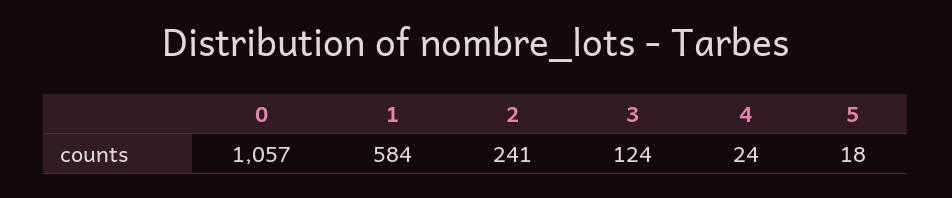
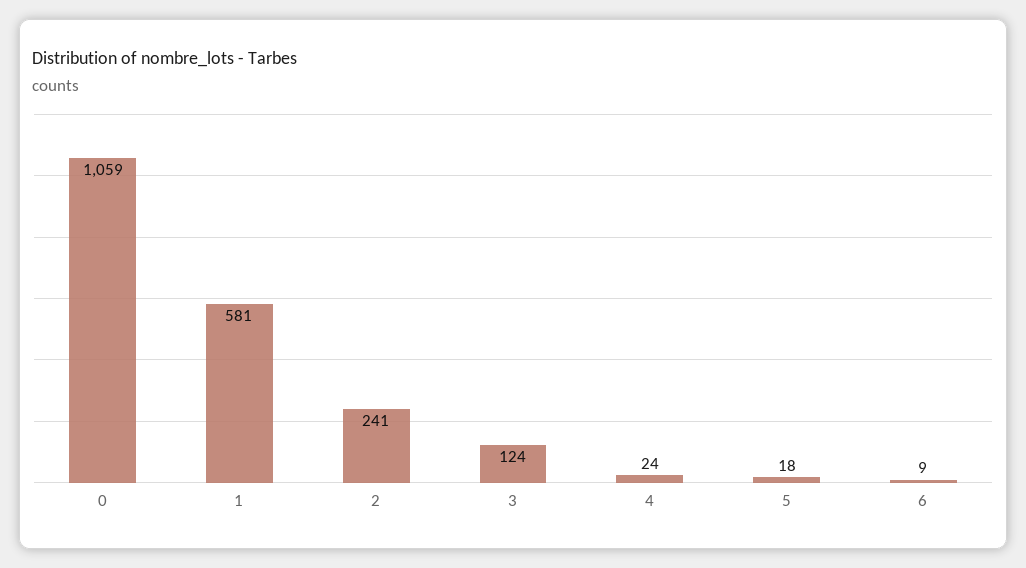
0: 1057 -> 1059
1: 584 -> 581
6: none -> 9

